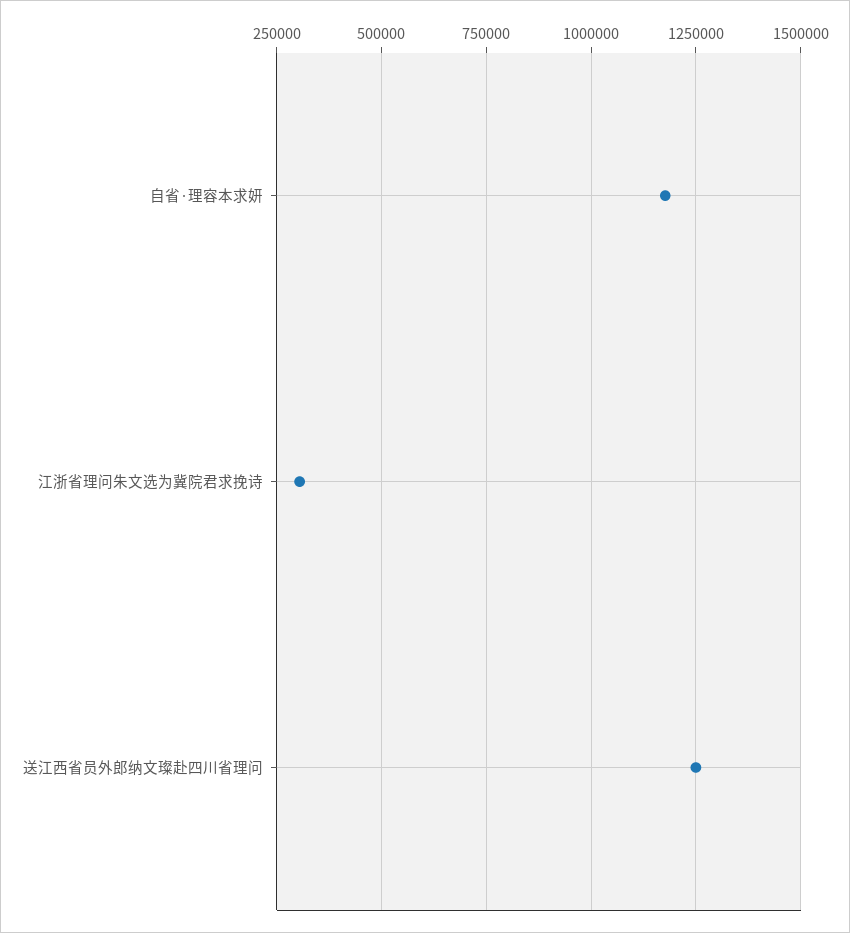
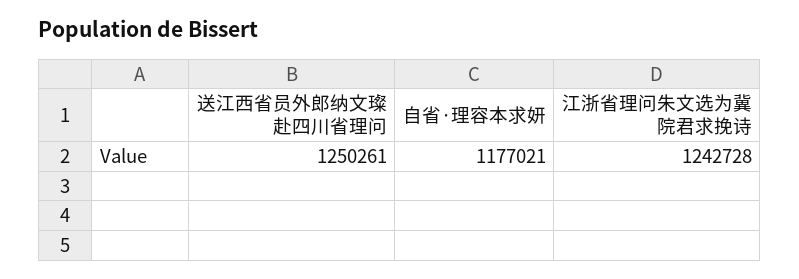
江浙省理问朱文选为冀院君求挽诗: 300000 -> 1242728

